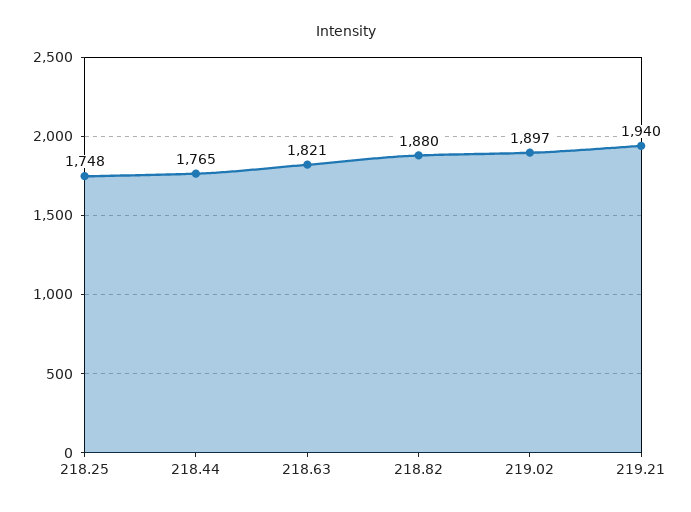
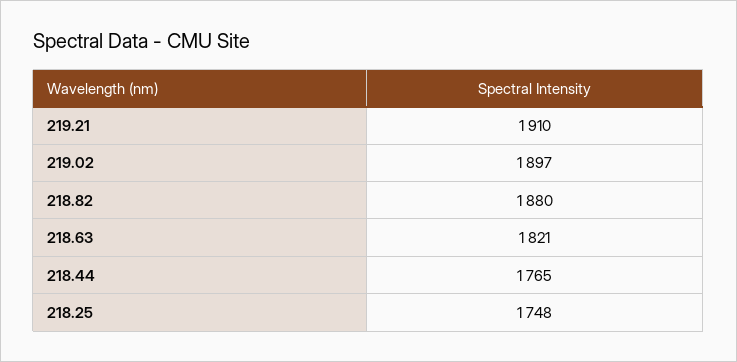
219.21: 1940 -> 1910

